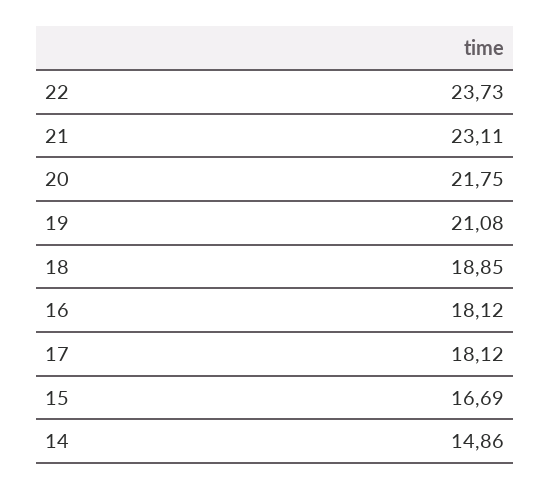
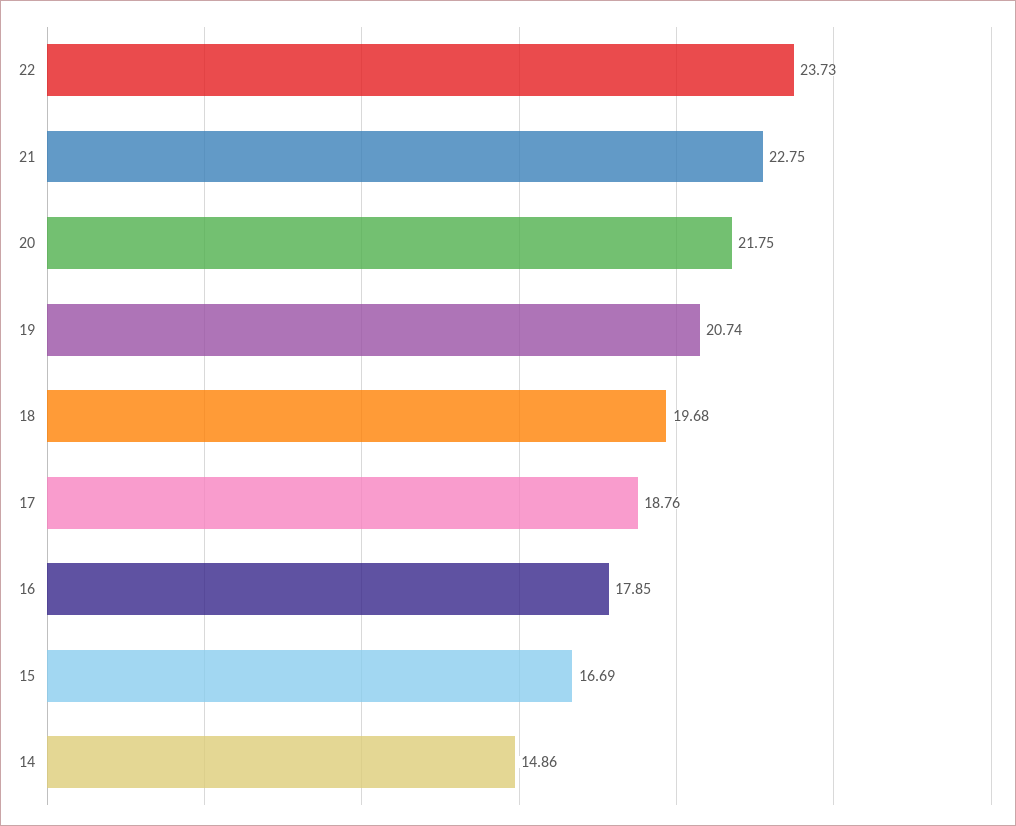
21: 23.11 -> 22.75
19: 21.08 -> 20.74
18: 18.85 -> 19.68
16: 18.12 -> 17.85
17: 18.12 -> 18.76

